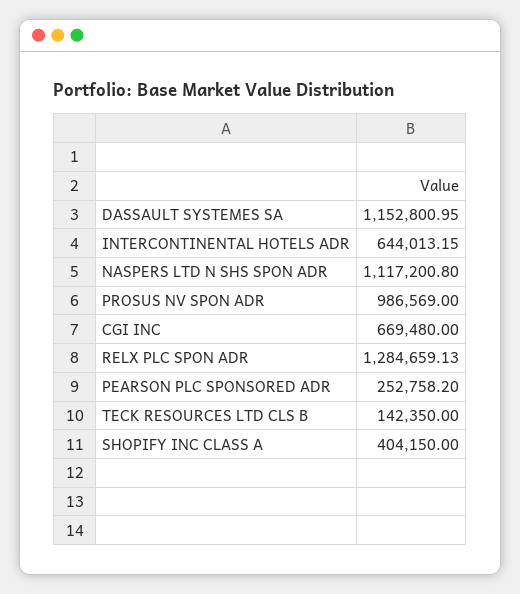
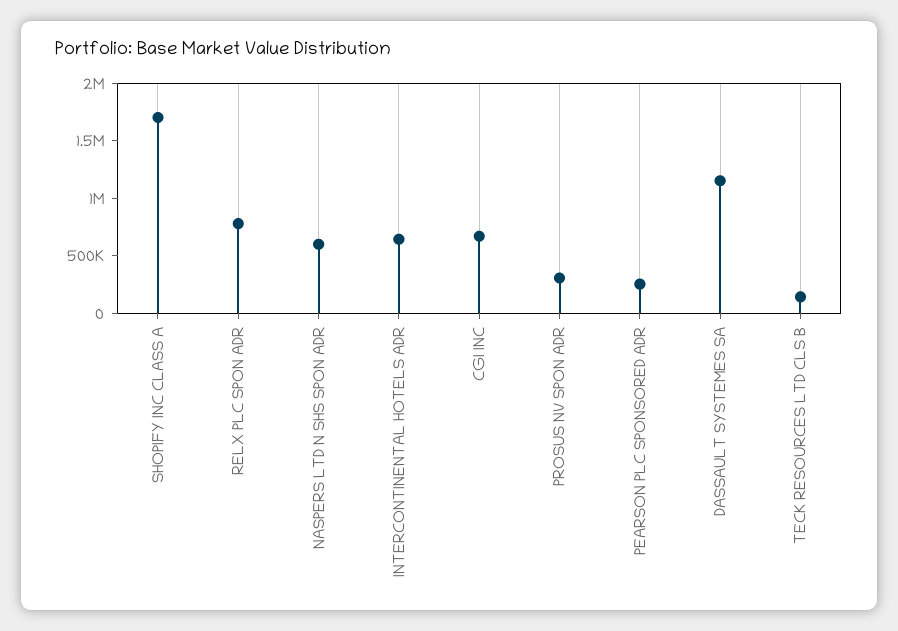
NASPERS LTD N SHS SPON ADR: 1117200.8 -> 600000
PROSUS NV SPON ADR: 986569 -> 300000
RELX PLC SPON ADR: 1284659.13 -> 800000
SHOPIFY INC CLASS A: 404150 -> 1700000

